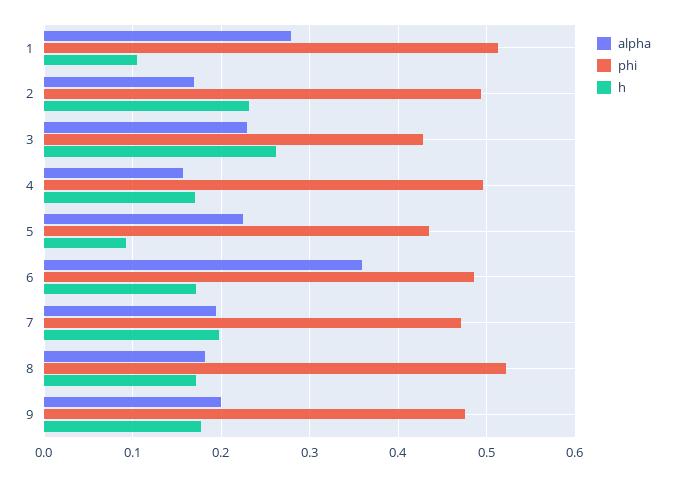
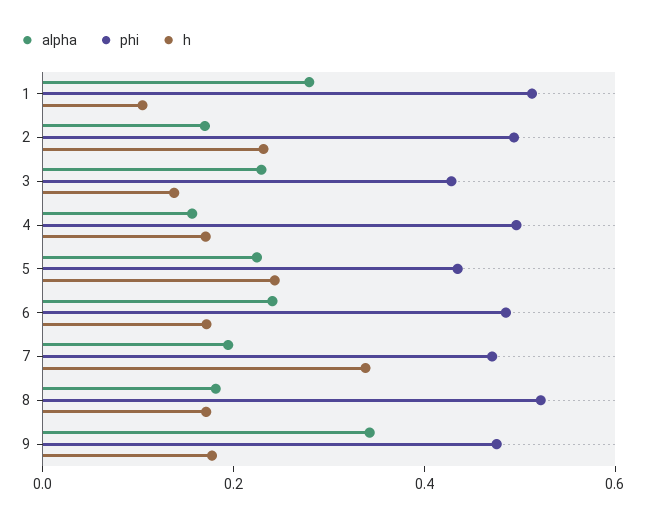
h, 3: 0.26 -> 0.15
h, 5: 0.09 -> 0.25
alpha, 6: 0.36 -> 0.25
h, 7: 0.2 -> 0.35
alpha, 9: 0.2 -> 0.35

